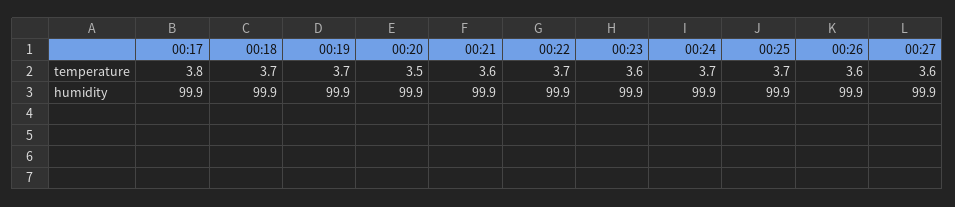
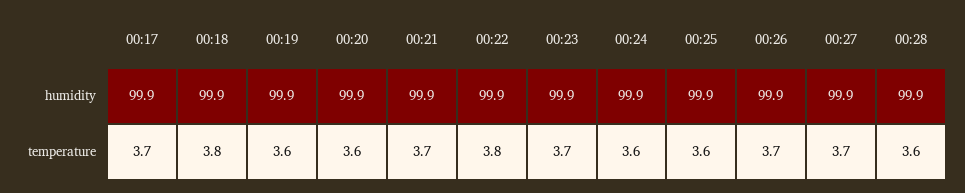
00:17, temperature: 3.8 -> 3.7
00:18, temperature: 3.7 -> 3.8
00:19, temperature: 3.7 -> 3.6
00:20, temperature: 3.5 -> 3.6
00:21, temperature: 3.6 -> 3.7
00:22, temperature: 3.7 -> 3.8
00:23, temperature: 3.6 -> 3.7
00:24, temperature: 3.7 -> 3.6
00:25, temperature: 3.7 -> 3.6
00:26, temperature: 3.6 -> 3.7
00:27, temperature: 3.6 -> 3.7
00:28, humidity: none -> 99.9
00:28, temperature: none -> 3.6

